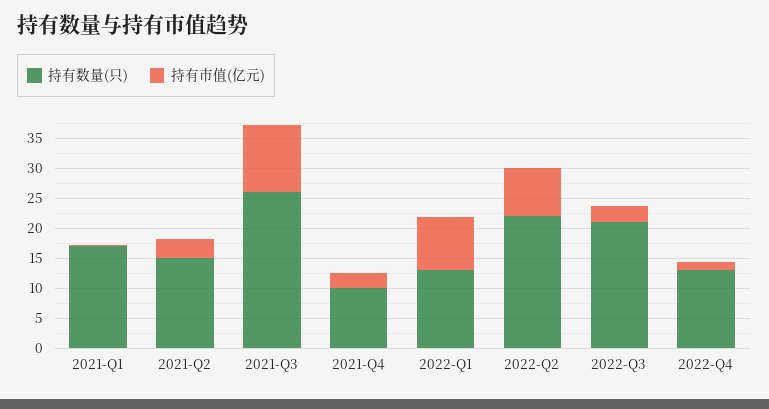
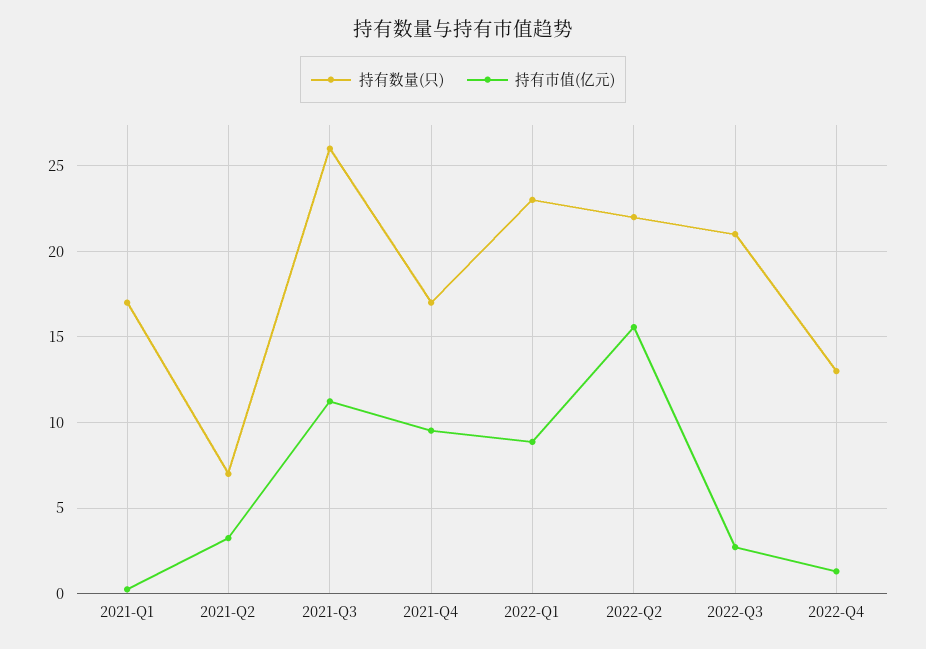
持有数量(只), 2021-Q2: 15 -> 7
持有数量(只), 2021-Q4: 10 -> 17
持有市值(亿元), 2021-Q4: 2.5 -> 9.5
持有数量(只), 2022-Q1: 12.5 -> 23
持有市值(亿元), 2022-Q2: 7.5 -> 15.5

